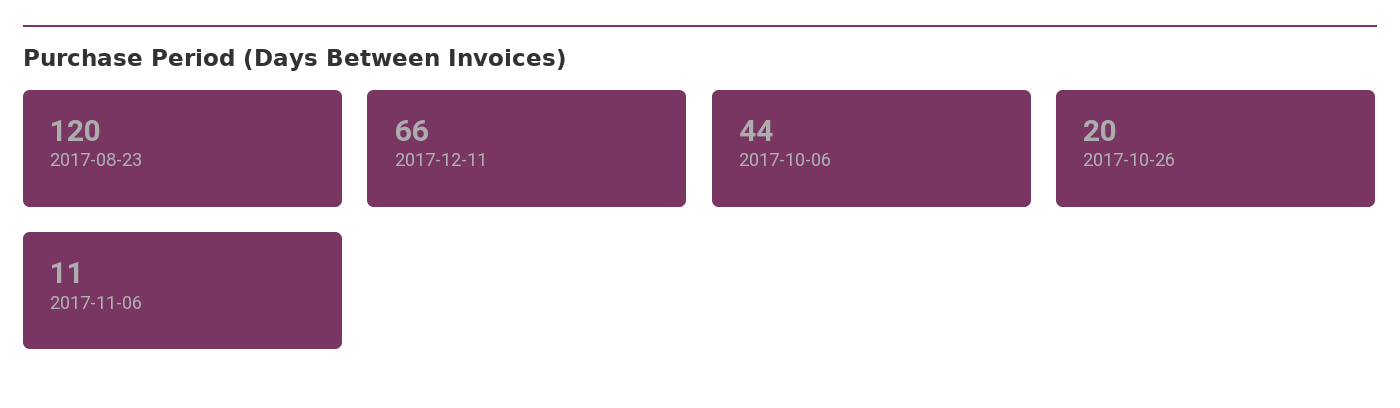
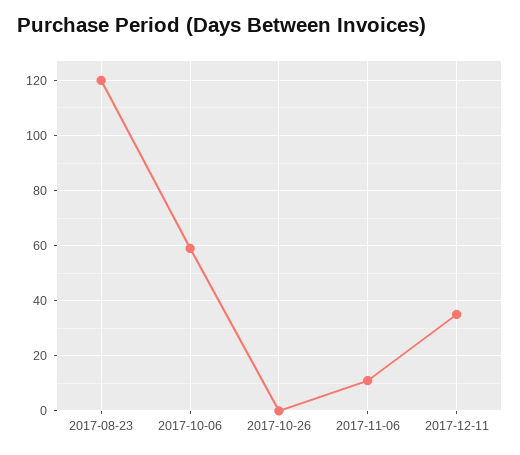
2017-12-11: 66 -> 35
2017-10-06: 44 -> 60
2017-10-26: 20 -> 0

